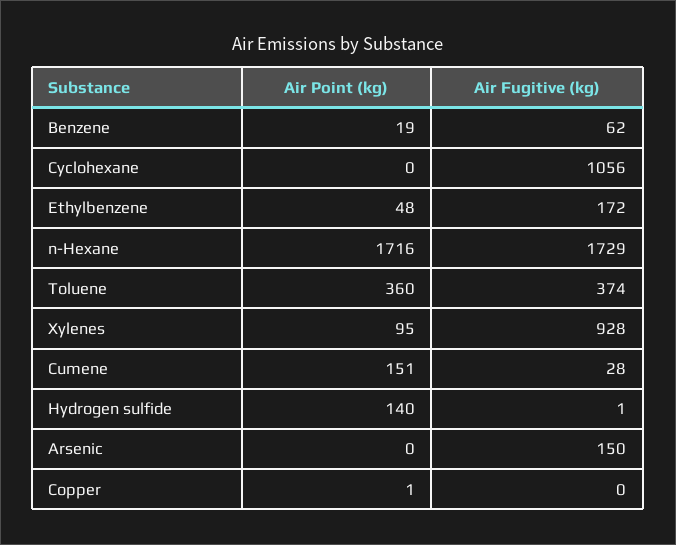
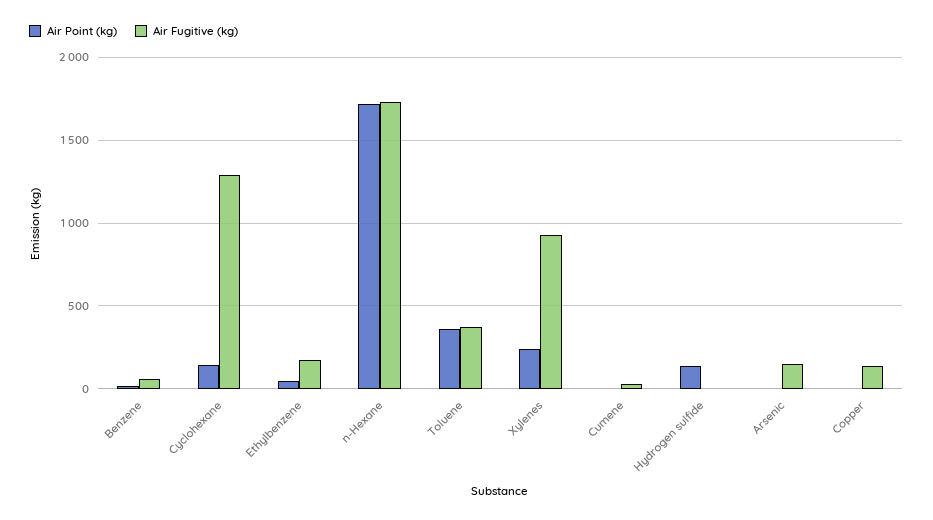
Air Point (kg), Cyclohexane: 0 -> 150
Air Fugitive (kg), Cyclohexane: 1056 -> 1300
Air Point (kg), Xylenes: 95 -> 250
Air Point (kg), Cumene: 151 -> 0
Air Fugitive (kg), Copper: 0 -> 150

